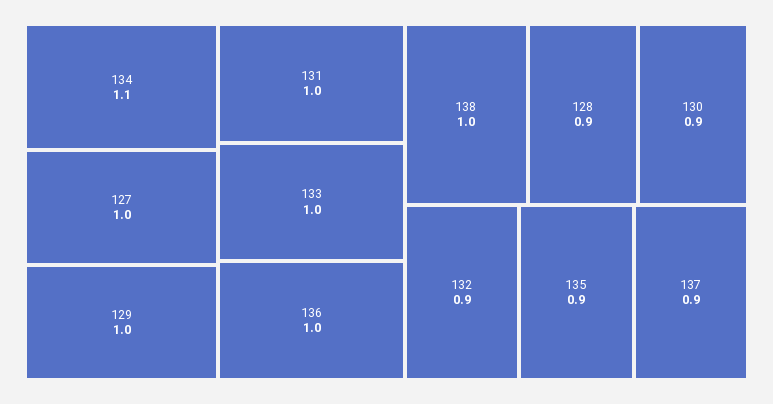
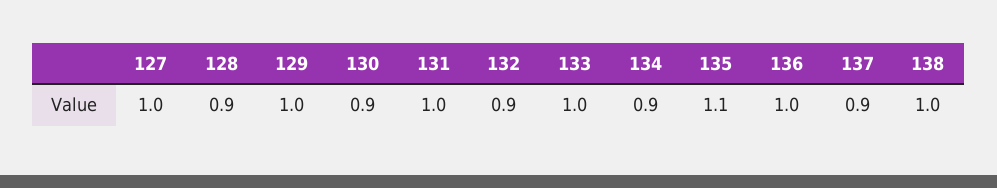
134: 1.1 -> 0.9
135: 0.9 -> 1.1

